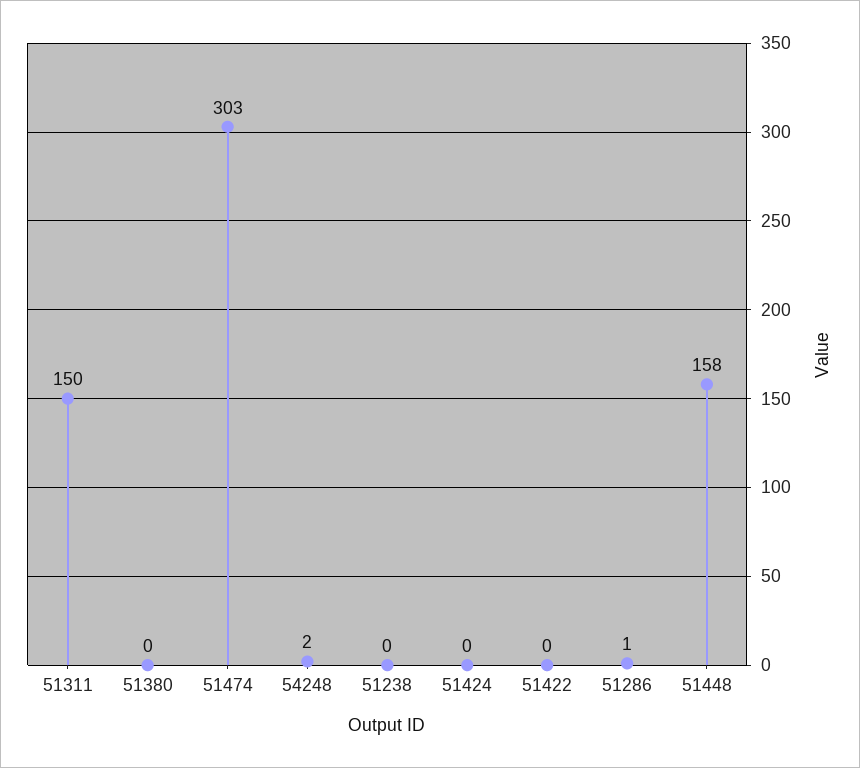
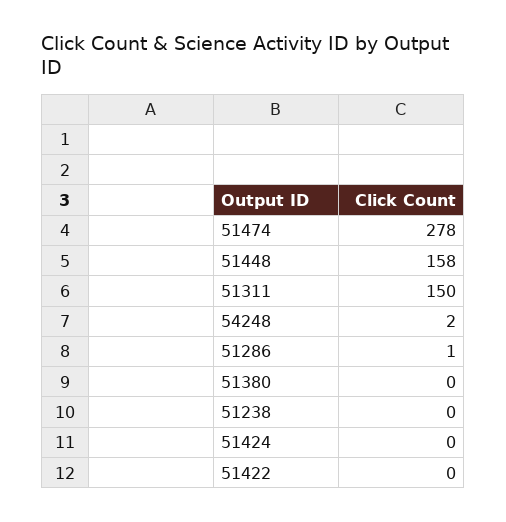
51474: 303 -> 278

